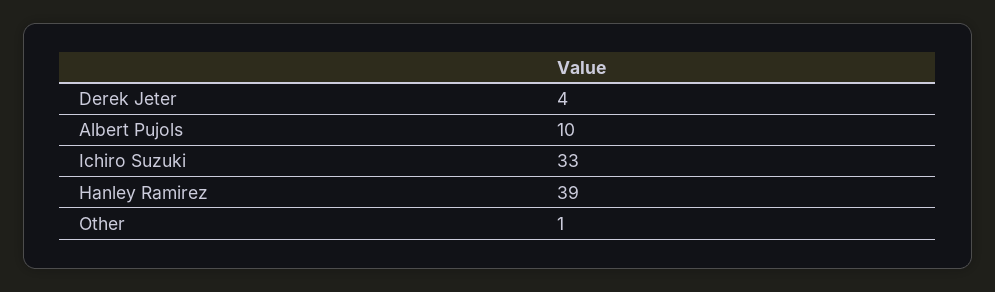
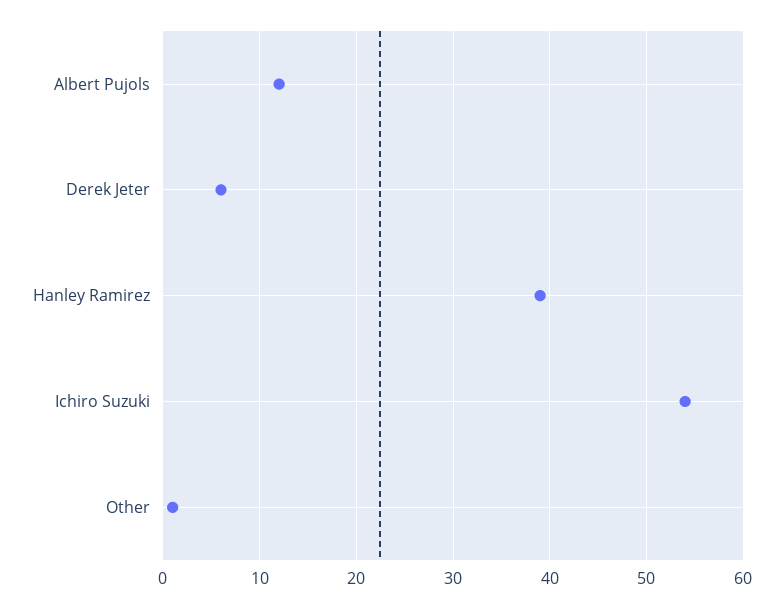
Derek Jeter: 4 -> 6
Albert Pujols: 10 -> 12
Ichiro Suzuki: 33 -> 54

